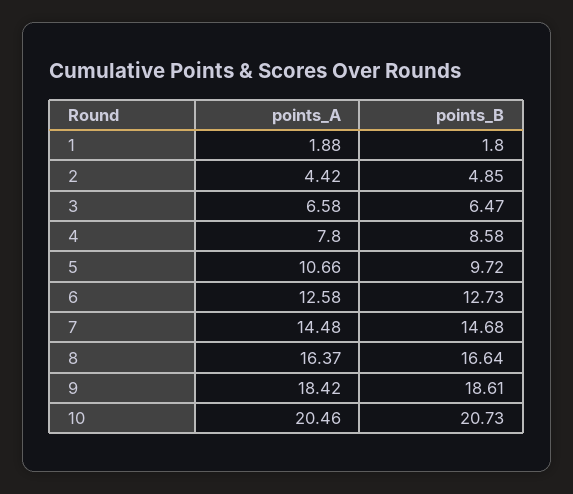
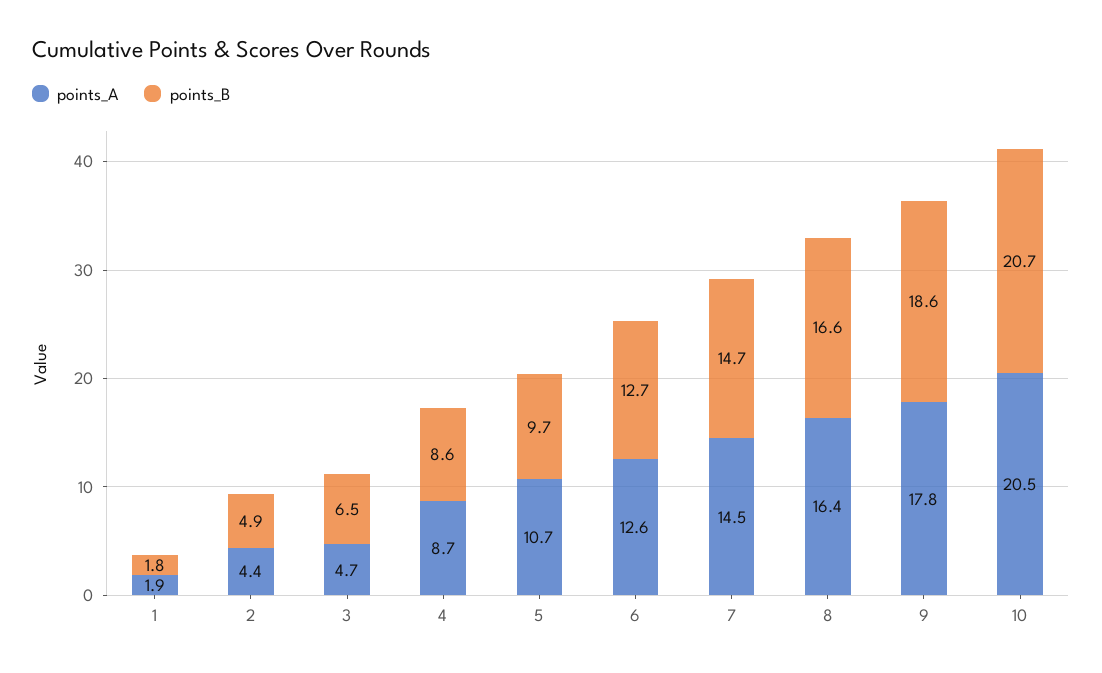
points_A, 3: 6.58 -> 4.7
points_A, 4: 7.8 -> 8.7
points_A, 9: 18.42 -> 17.8

